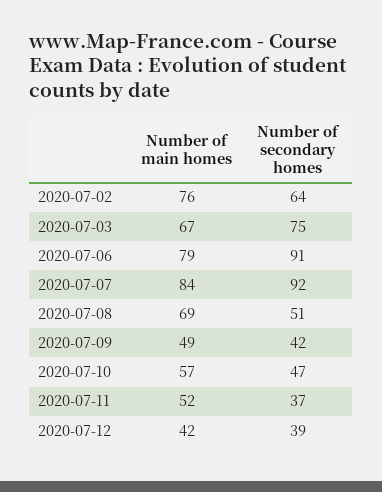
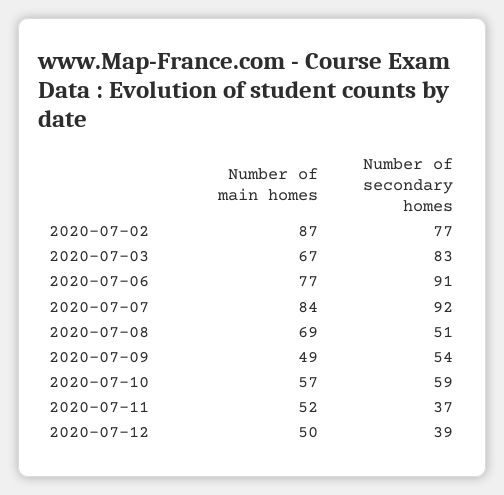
Number of main homes, 2020-07-02: 76 -> 87
Number of secondary homes, 2020-07-02: 64 -> 77
Number of secondary homes, 2020-07-03: 75 -> 83
Number of main homes, 2020-07-06: 79 -> 77
Number of secondary homes, 2020-07-09: 42 -> 54
Number of secondary homes, 2020-07-10: 47 -> 59
Number of main homes, 2020-07-12: 42 -> 50

